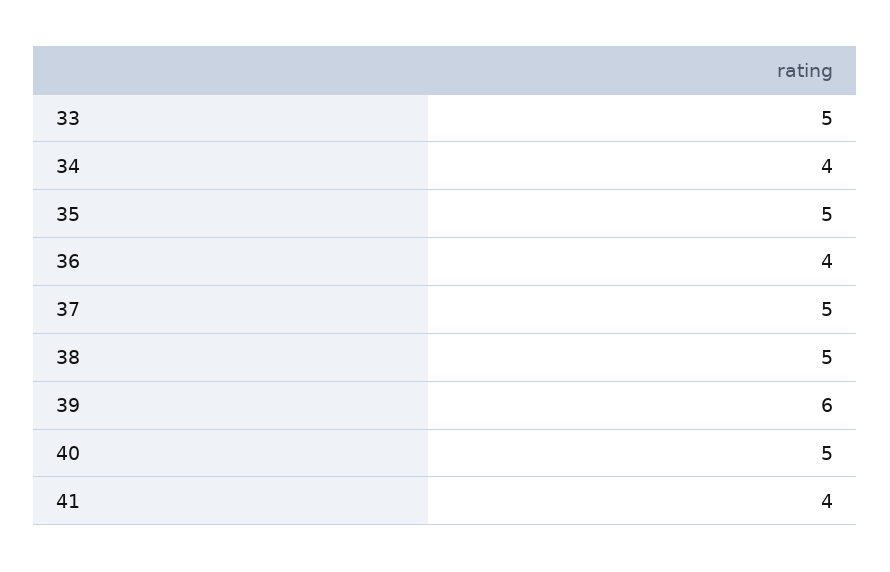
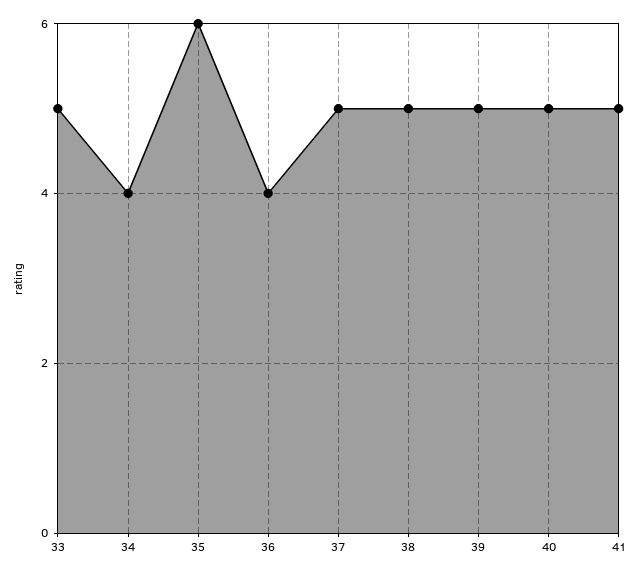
35: 5 -> 6
39: 6 -> 5
41: 4 -> 5

